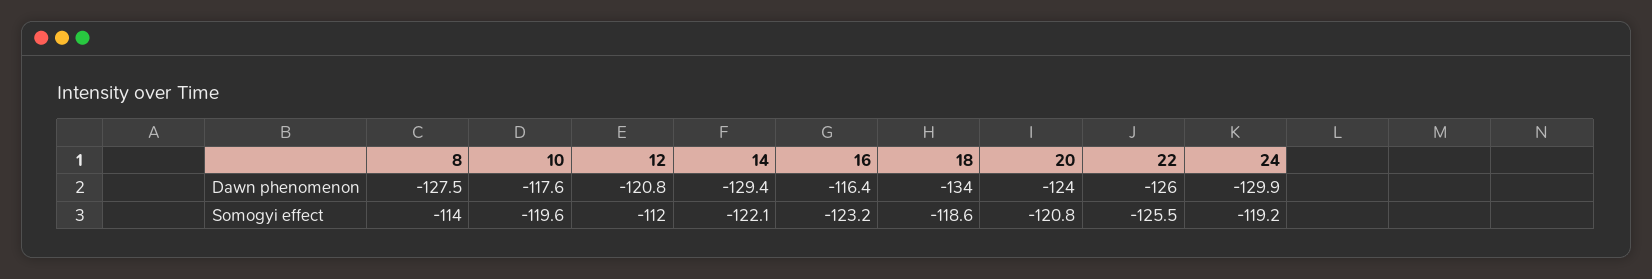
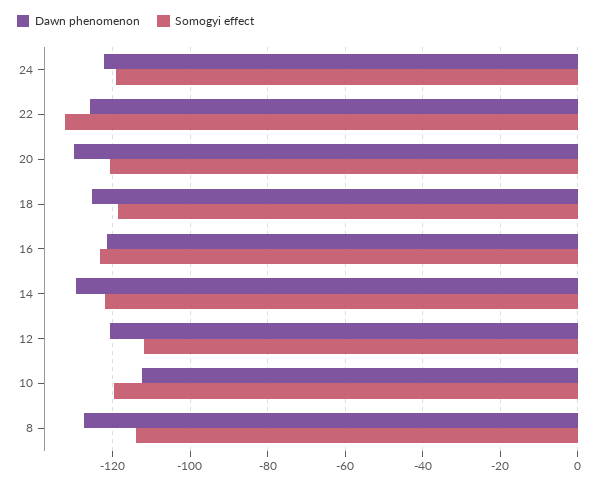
Dawn phenomenon, 10: -117.6 -> -112
Dawn phenomenon, 16: -116.4 -> -122
Dawn phenomenon, 18: -134 -> -126
Dawn phenomenon, 20: -124 -> -130
Dawn phenomenon, 24: -129.9 -> -122
Somogyi effect, 22: -125.5 -> -132

